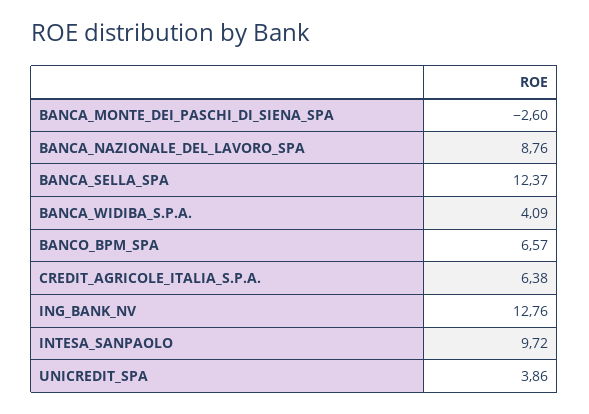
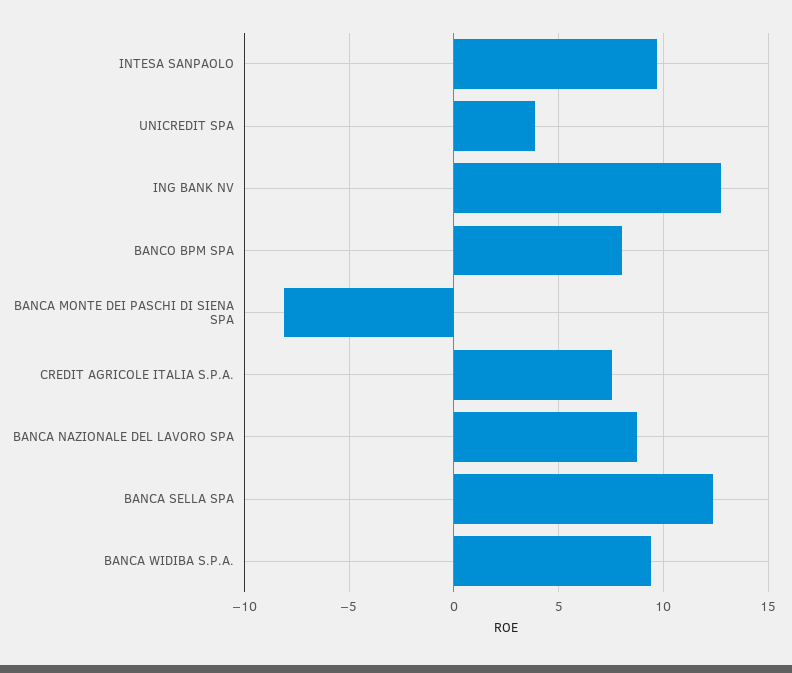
BANCA_MONTE_DEI_PASCHI_DI_SIENA_SPA: -2.6 -> -8
BANCA_WIDIBA_S.P.A.: 4.09 -> 9.5
BANCO_BPM_SPA: 6.57 -> 8
CREDIT_AGRICOLE_ITALIA_S.P.A.: 6.38 -> 7.5

